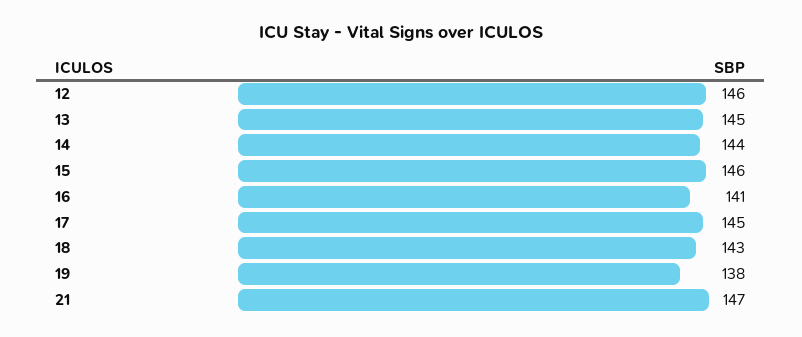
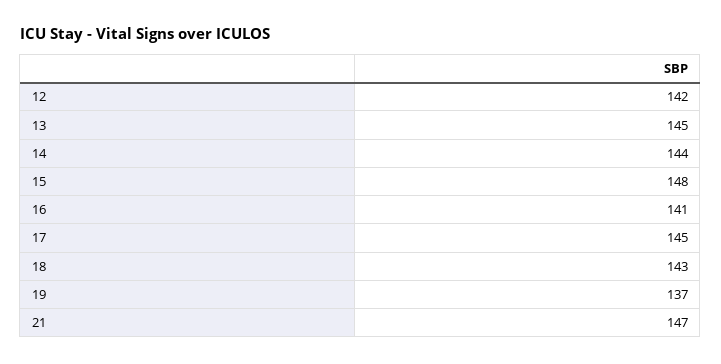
12: 146 -> 142
15: 146 -> 148
19: 138 -> 137

